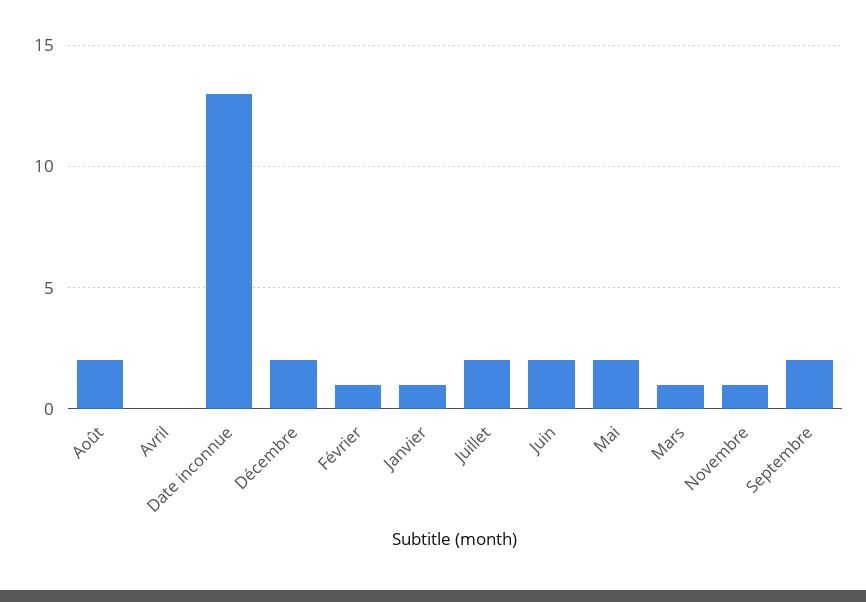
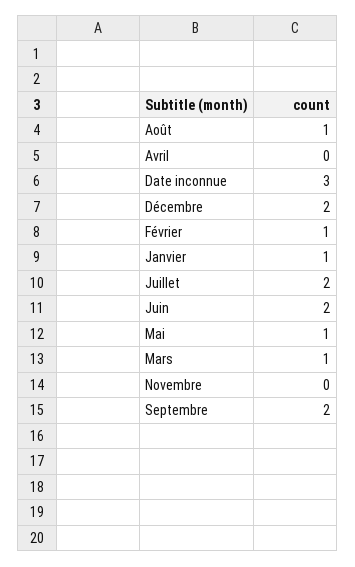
Août: 2 -> 1
Date inconnue: 13 -> 3
Mai: 2 -> 1
Novembre: 1 -> 0

